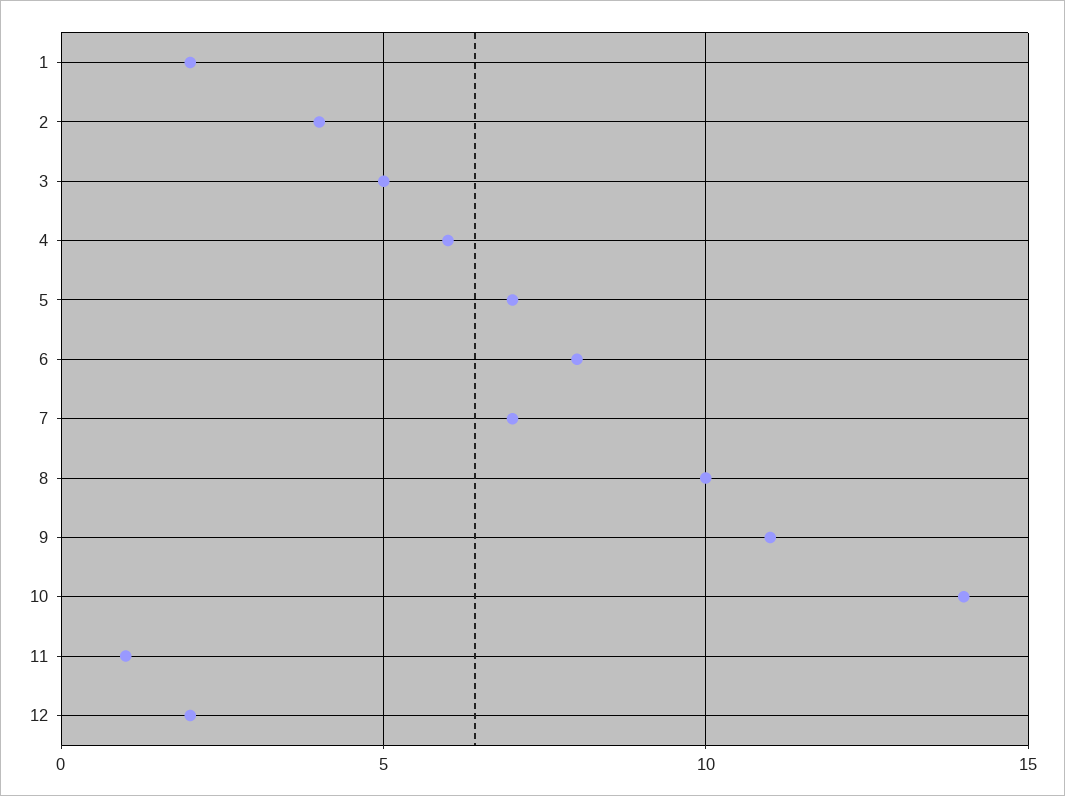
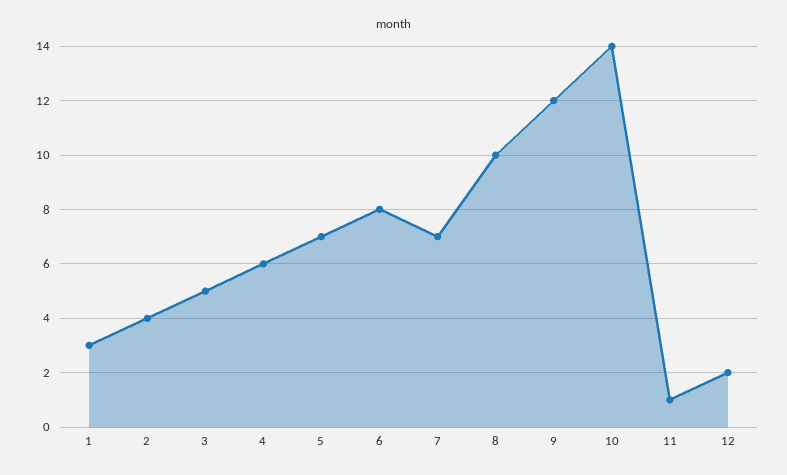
1: 2 -> 3
9: 11 -> 12

